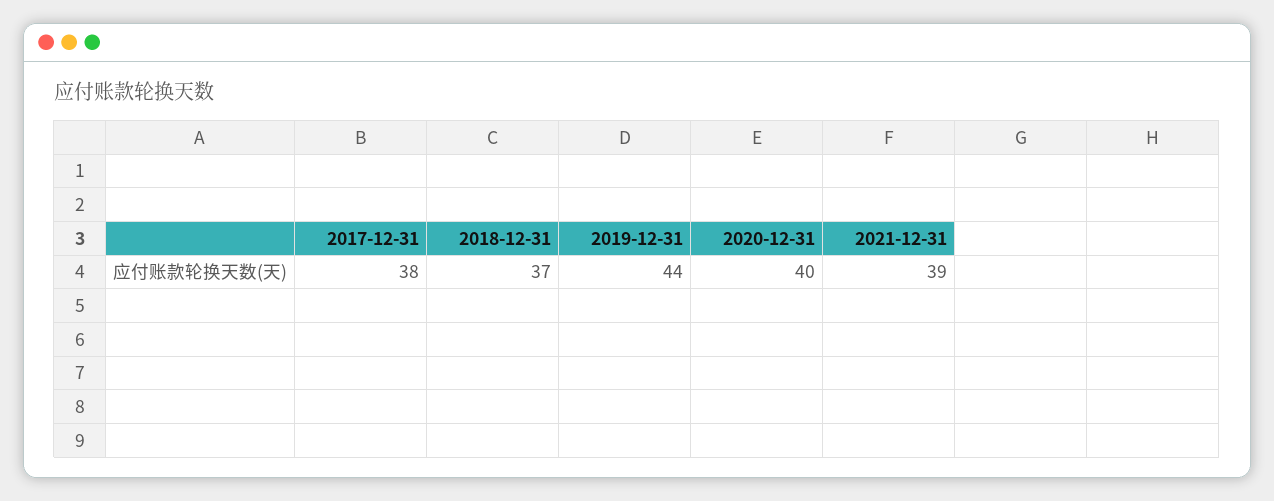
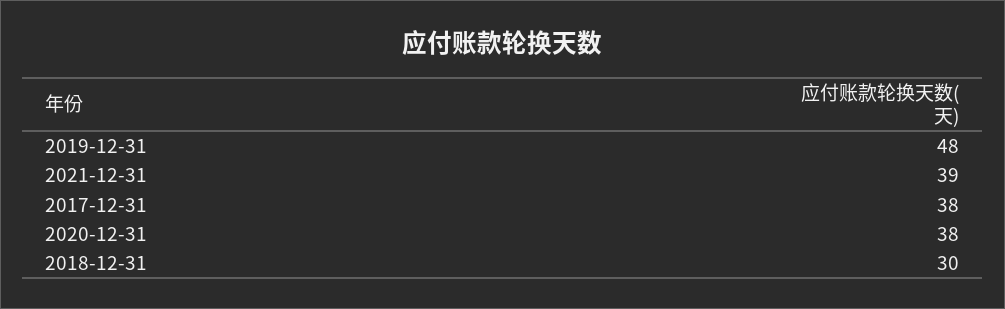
2018-12-31: 37 -> 30
2019-12-31: 44 -> 48
2020-12-31: 40 -> 38

